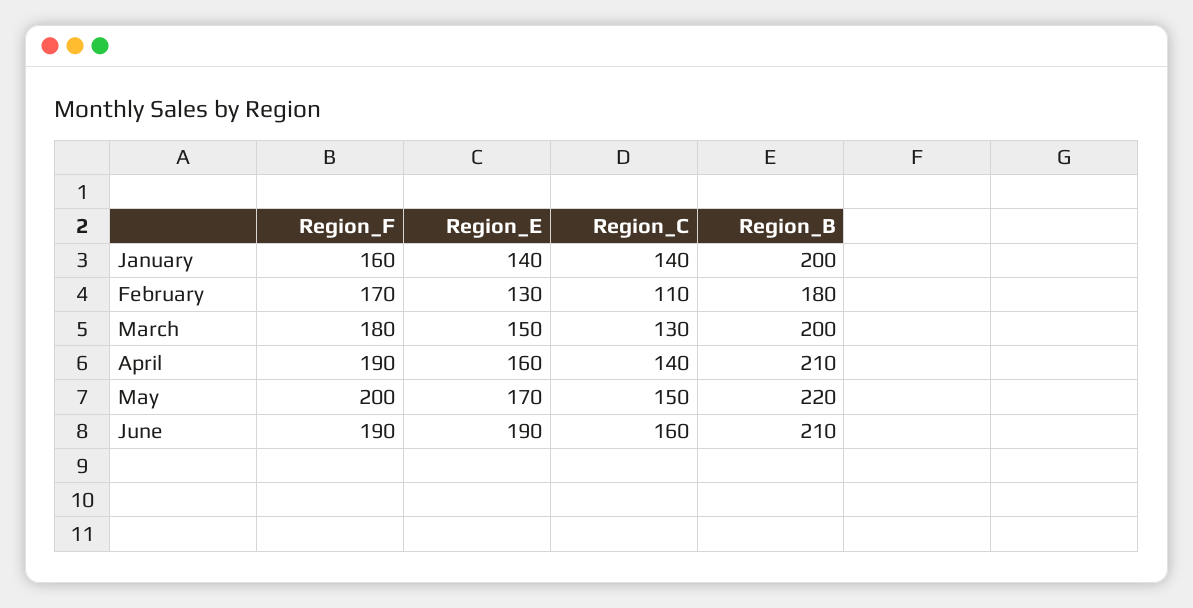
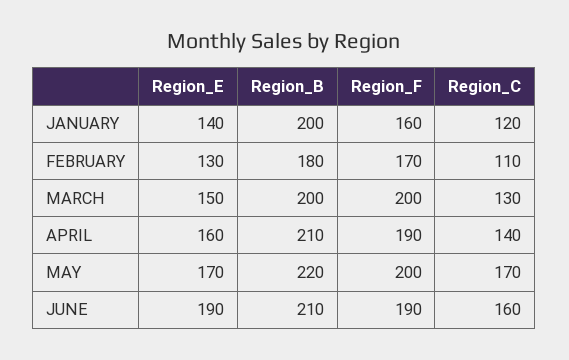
Region_C, January: 140 -> 120
Region_F, March: 180 -> 200
Region_C, May: 150 -> 170

